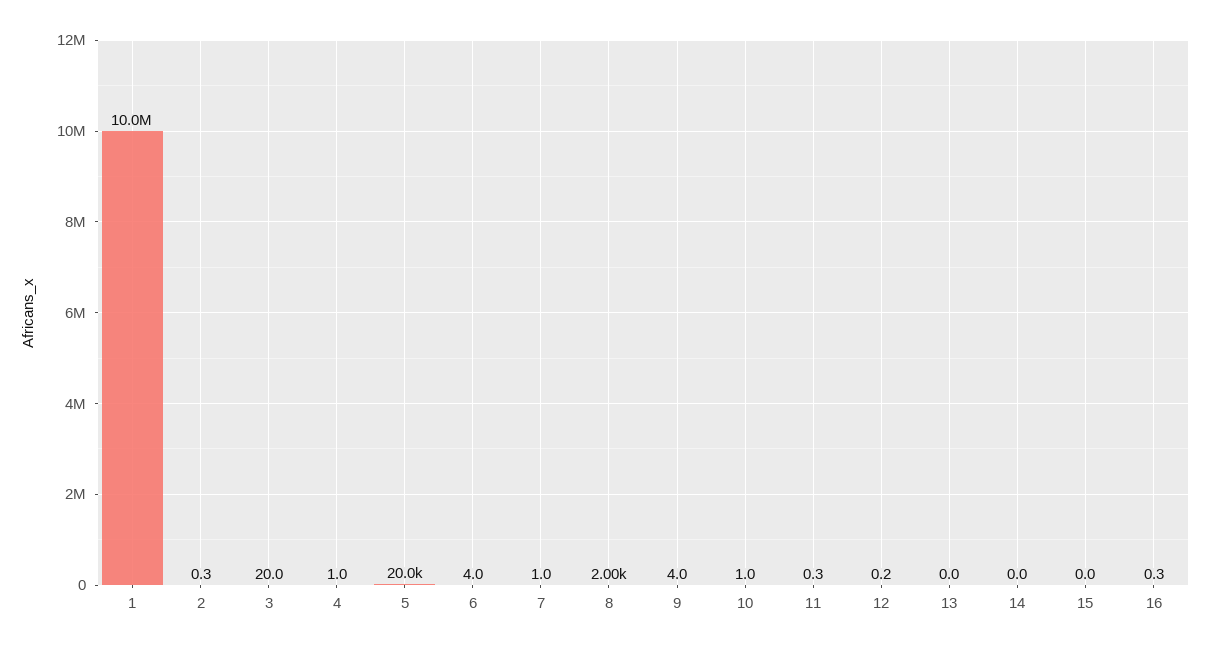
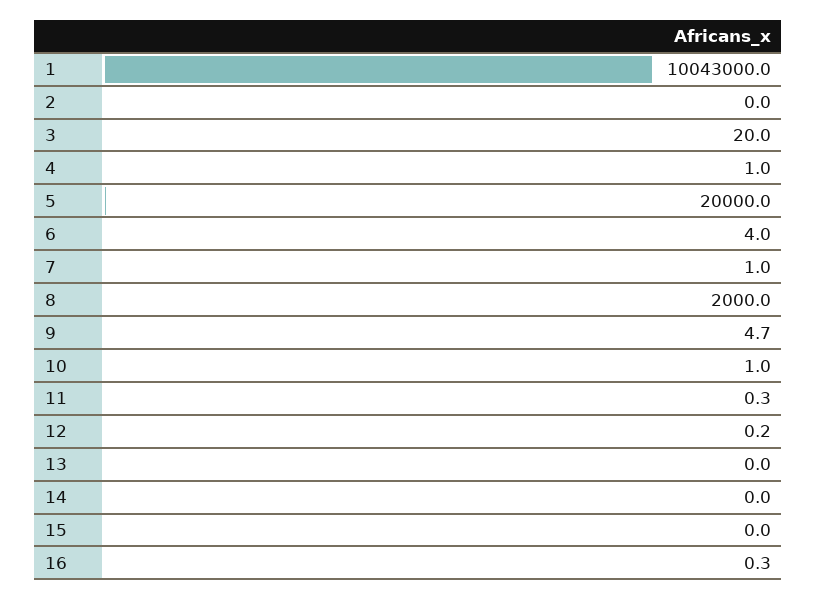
2: 0.3 -> 0
9: 4 -> 4.7

